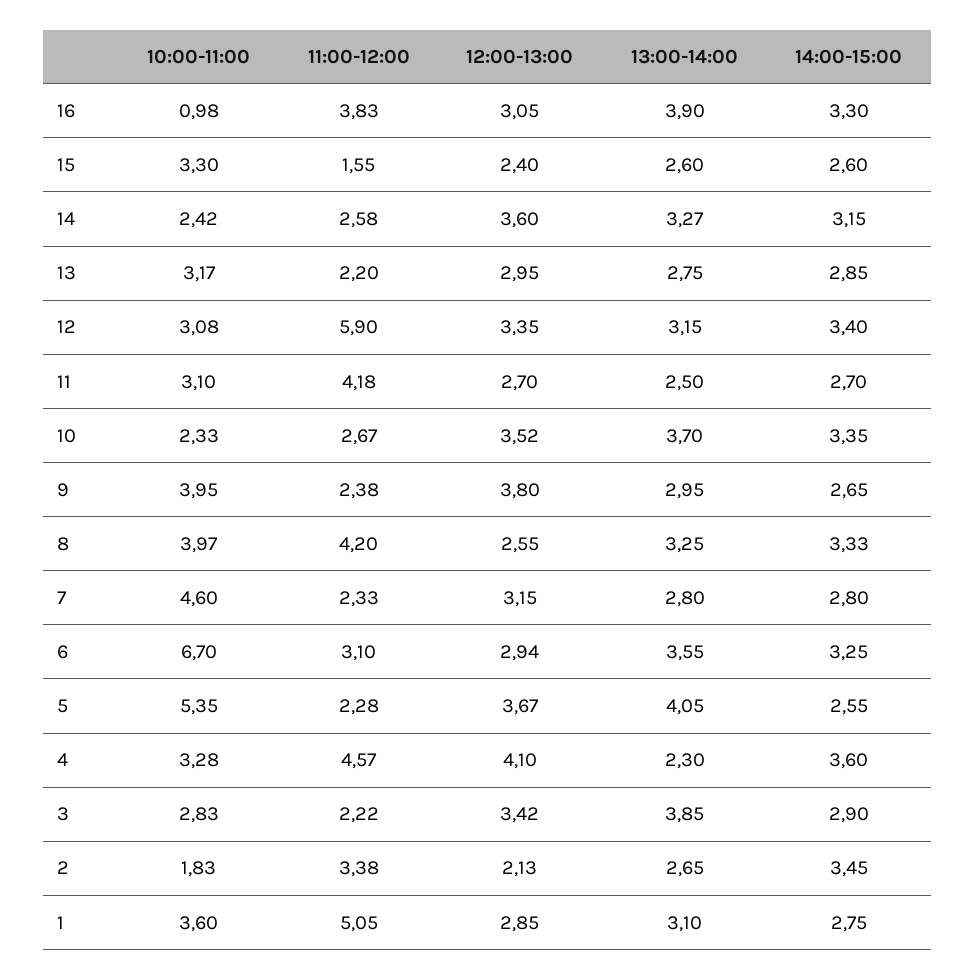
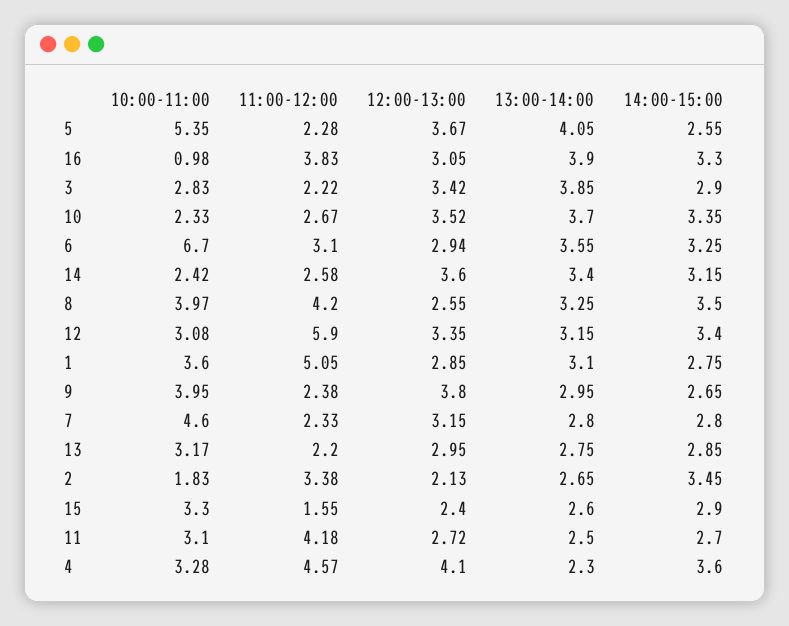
14:00-15:00, 15: 2.6 -> 2.9
13:00-14:00, 14: 3.27 -> 3.4
12:00-13:00, 11: 2.7 -> 2.72
14:00-15:00, 8: 3.33 -> 3.5

